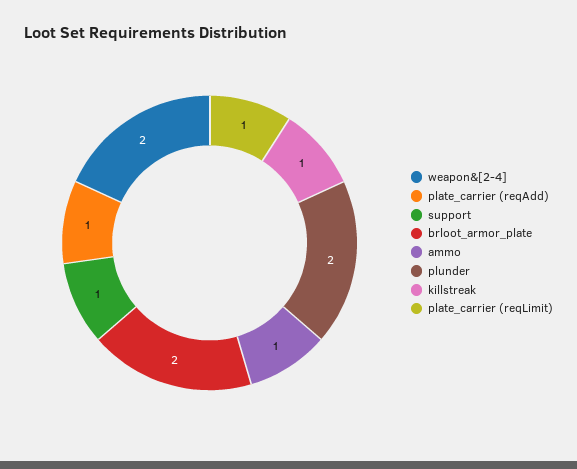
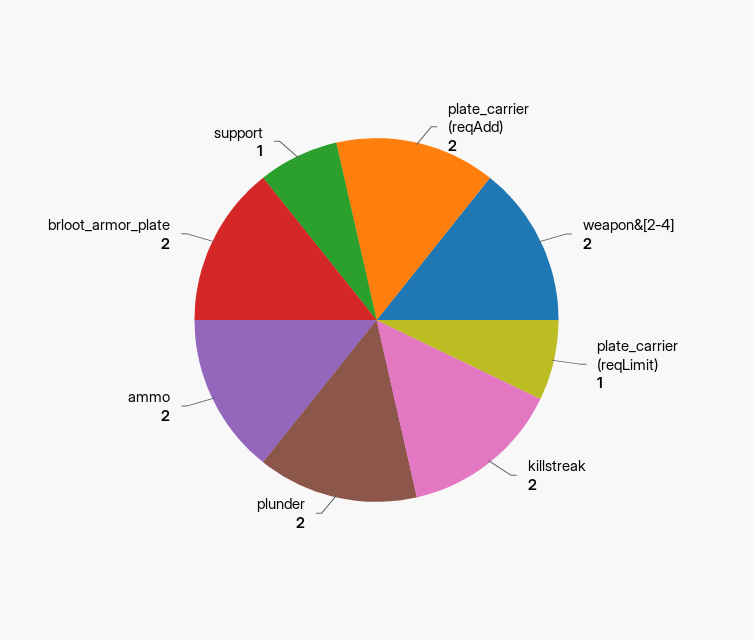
plate_carrier (reqAdd): 1 -> 2
ammo: 1 -> 2
killstreak: 1 -> 2

